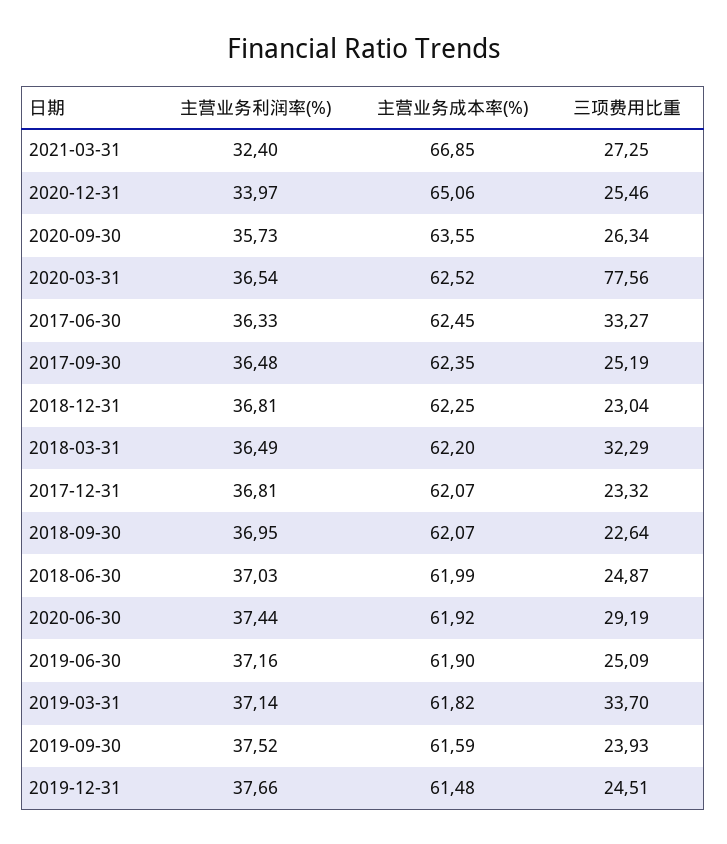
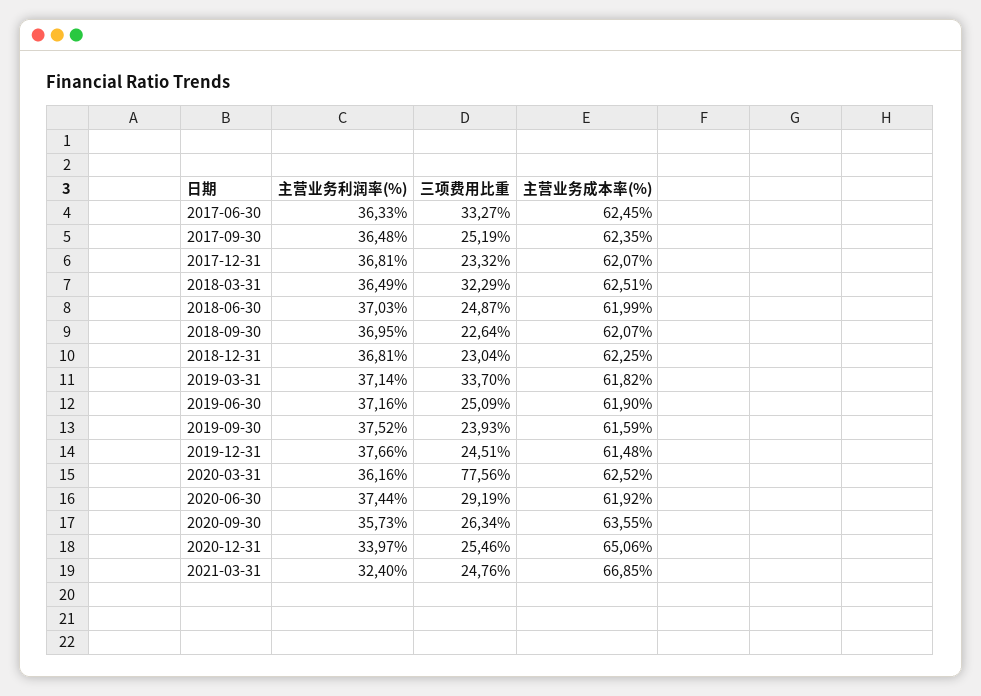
三项费用比重, 2021-03-31: 27.25 -> 24.76
主营业务利润率(%), 2020-03-31: 36.54 -> 36.16
主营业务成本率(%), 2018-03-31: 62.2 -> 62.51

